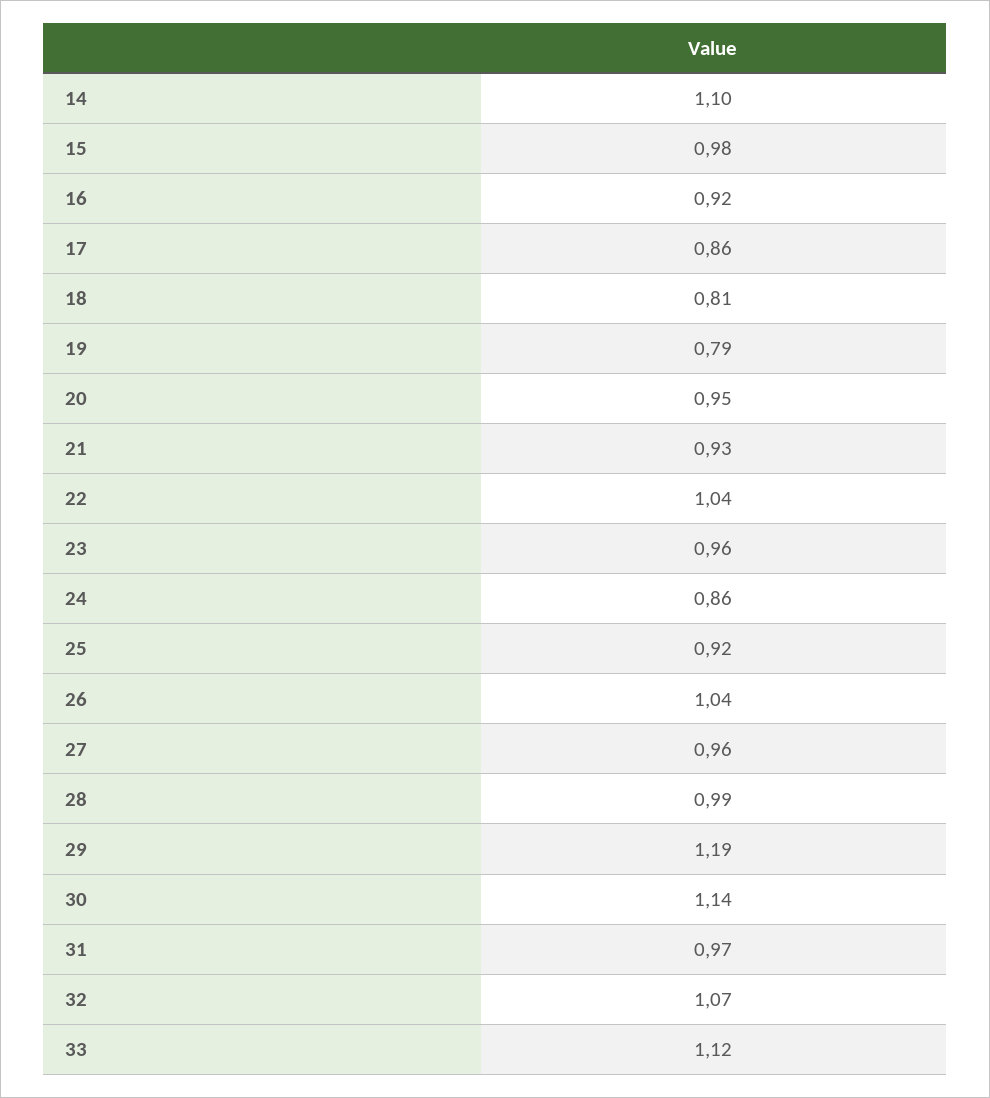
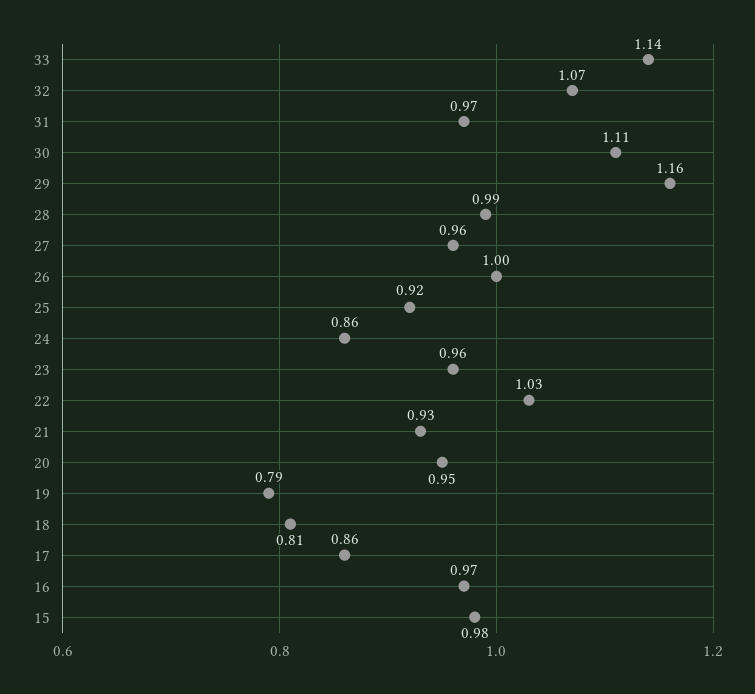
14: 1.1 -> none
16: 0.92 -> 0.97
22: 1.04 -> 1.03
26: 1.04 -> 1
29: 1.19 -> 1.16
30: 1.14 -> 1.11
33: 1.12 -> 1.14

